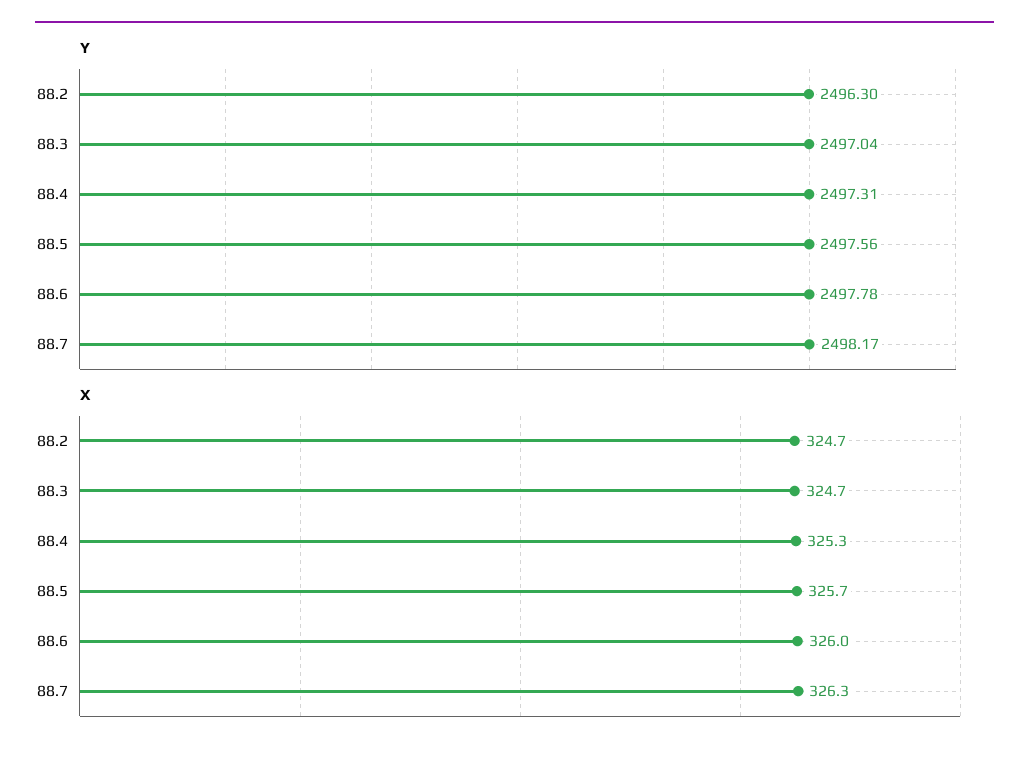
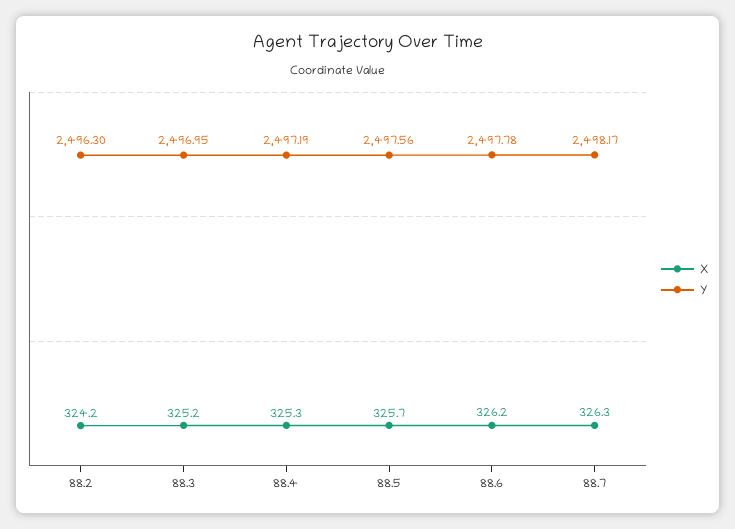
Y, 88.3: 2497.04 -> 2496.95
Y, 88.4: 2497.31 -> 2497.19
X, 88.2: 324.7 -> 324.2
X, 88.3: 324.7 -> 325.2
X, 88.6: 326 -> 326.2

